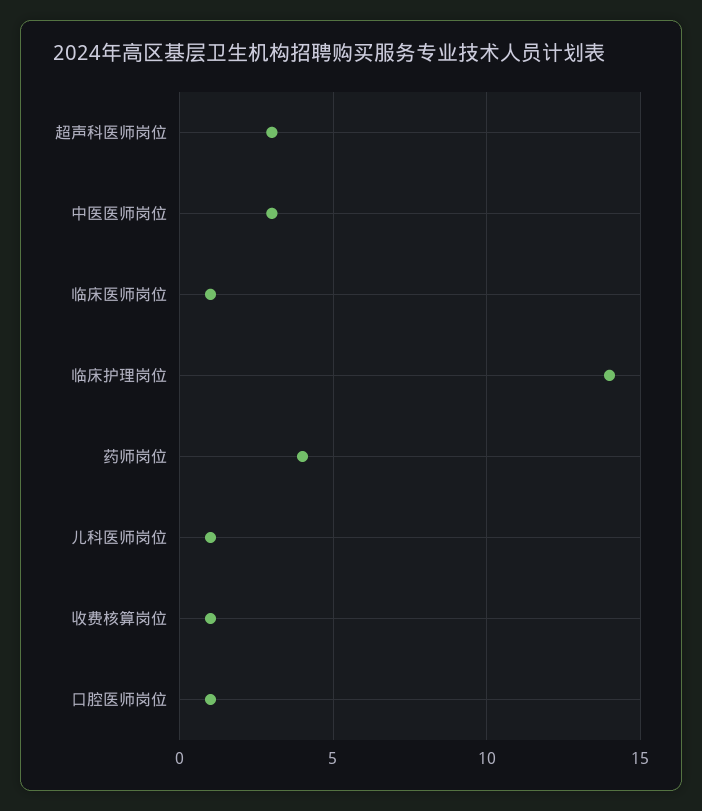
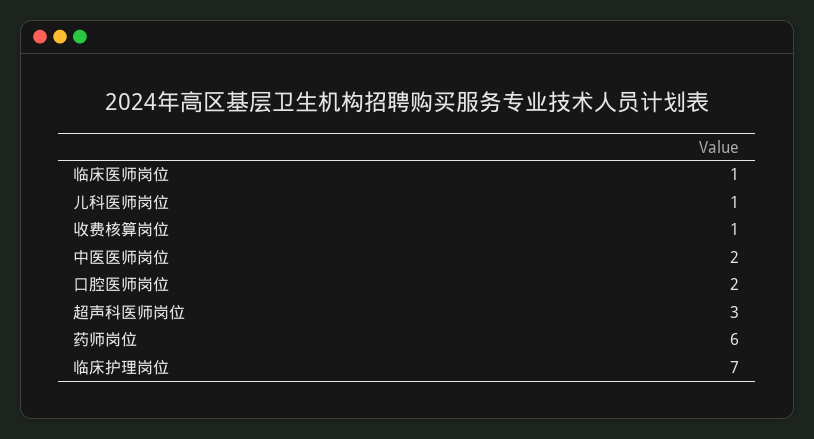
中医医师岗位: 3 -> 2
临床护理岗位: 14 -> 7
药师岗位: 4 -> 6
口腔医师岗位: 1 -> 2

